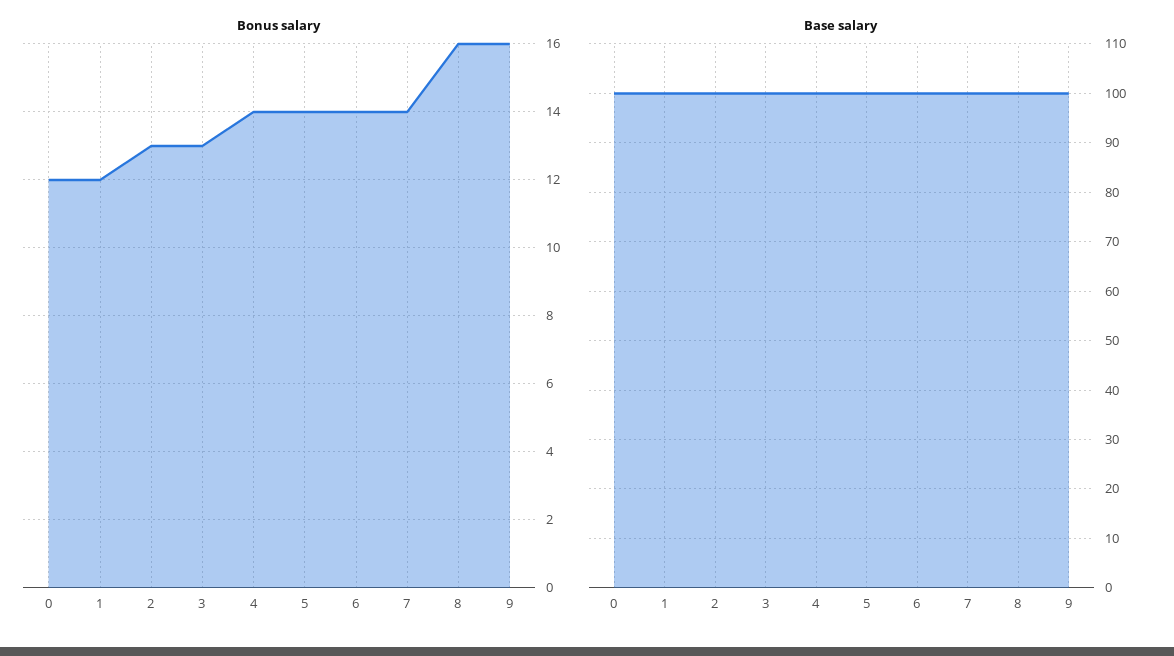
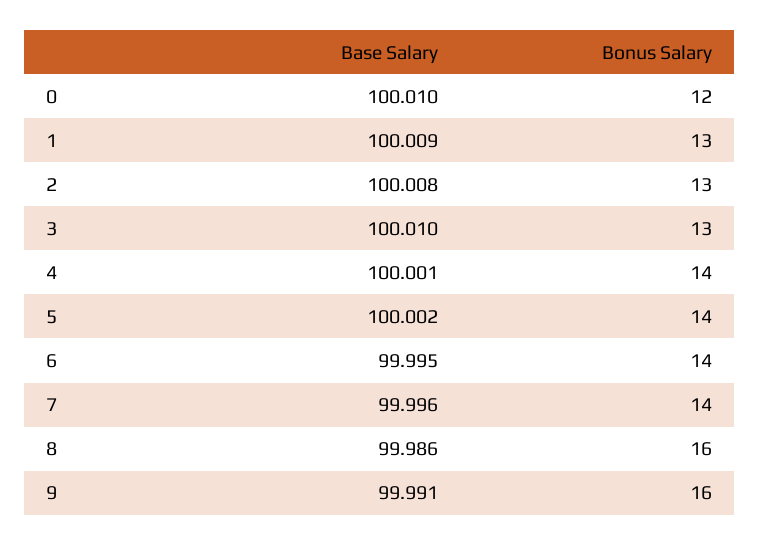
Bonus salary, 1: 12 -> 13

